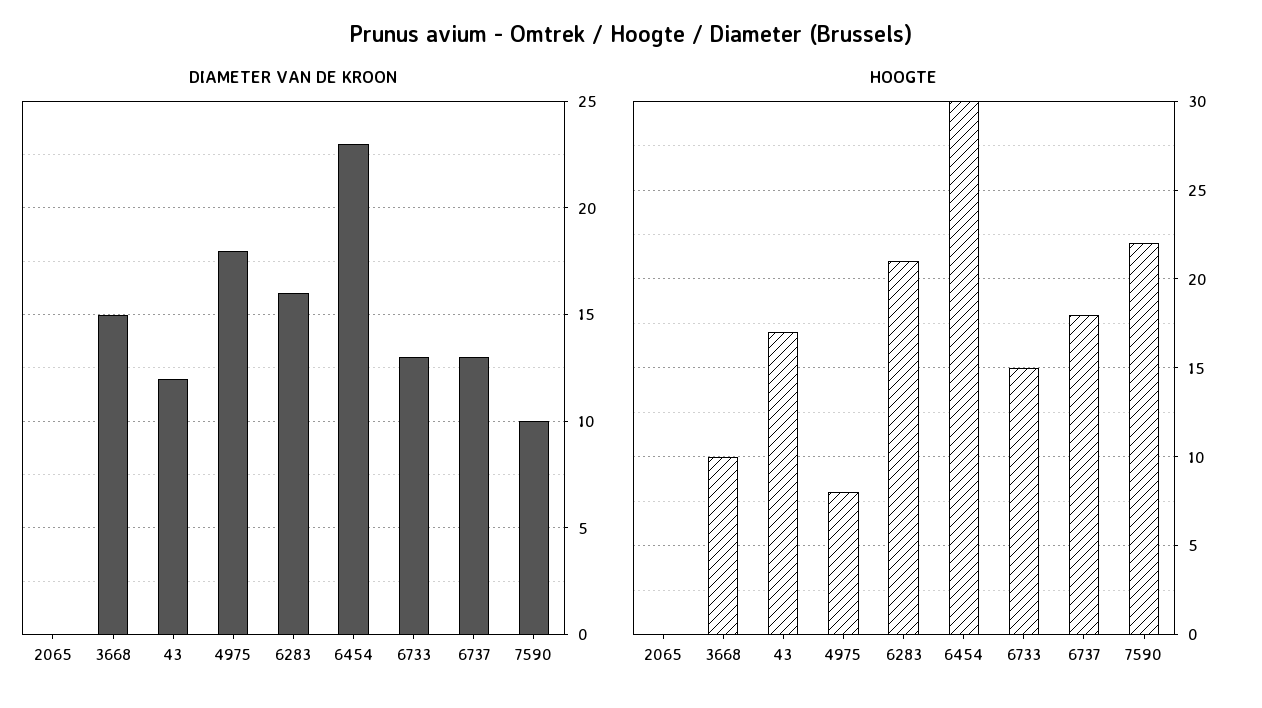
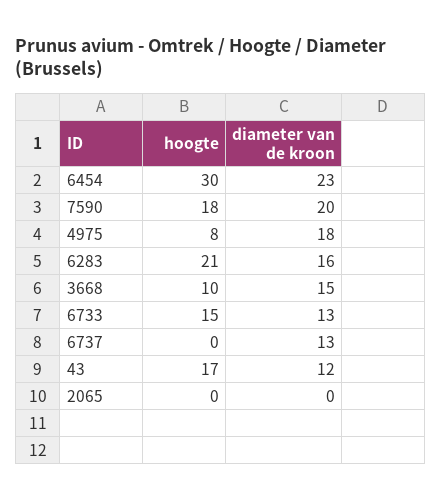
DIAMETER VAN DE KROON, 7590: 10 -> 20
HOOGTE, 6737: 18 -> 0
HOOGTE, 7590: 22 -> 18

